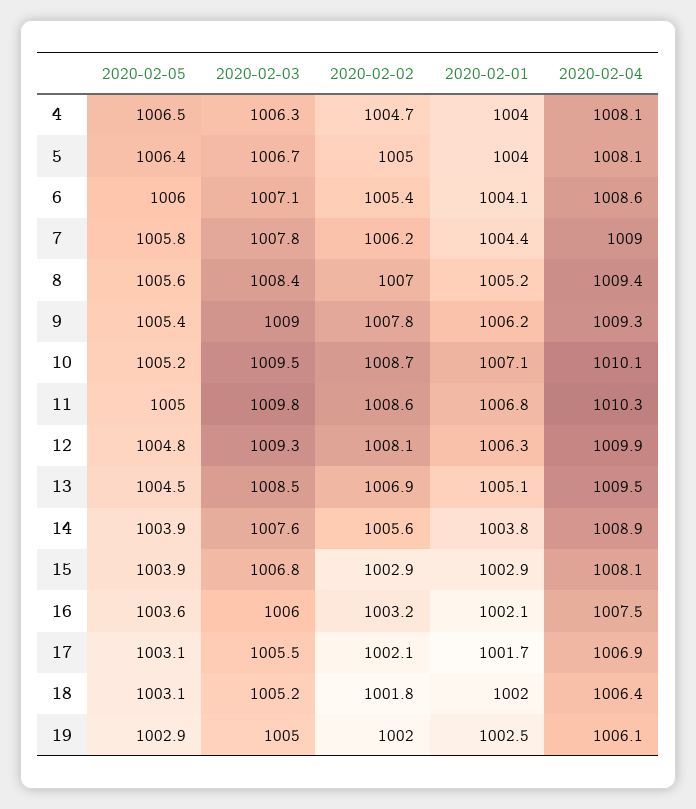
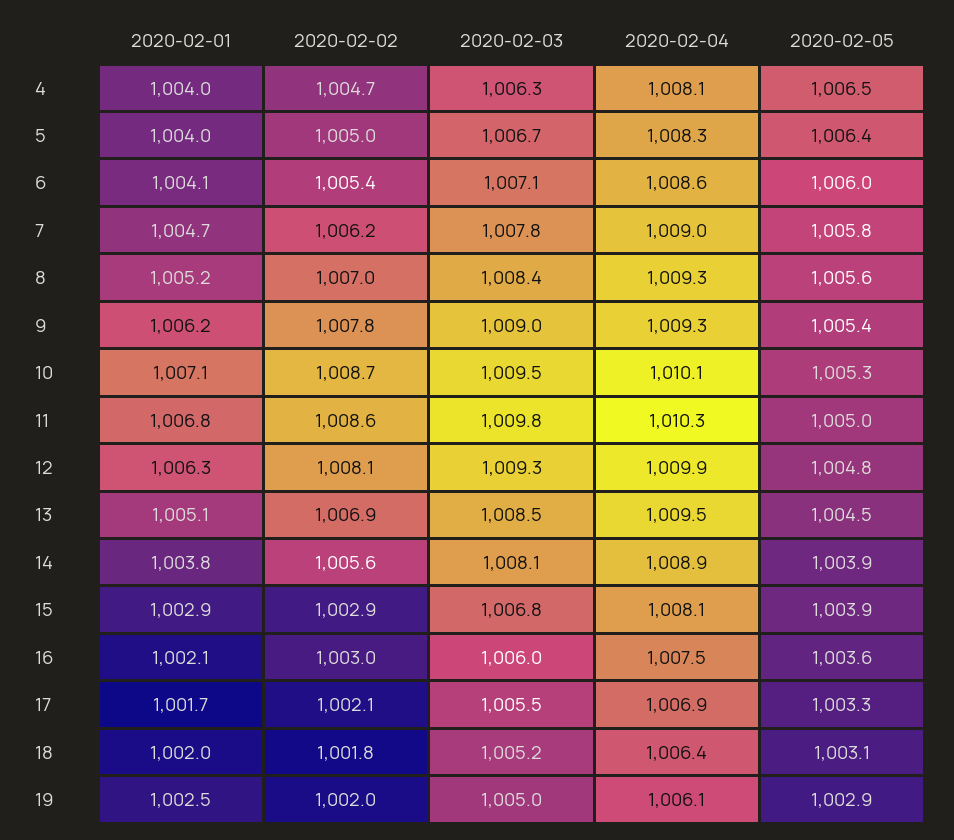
2020-02-04, 5: 1008.1 -> 1008.3
2020-02-01, 7: 1004.4 -> 1004.7
2020-02-04, 8: 1009.4 -> 1009.3
2020-02-05, 10: 1005.2 -> 1005.3
2020-02-03, 14: 1007.6 -> 1008.1
2020-02-02, 16: 1003.2 -> 1003
2020-02-05, 17: 1003.1 -> 1003.3

